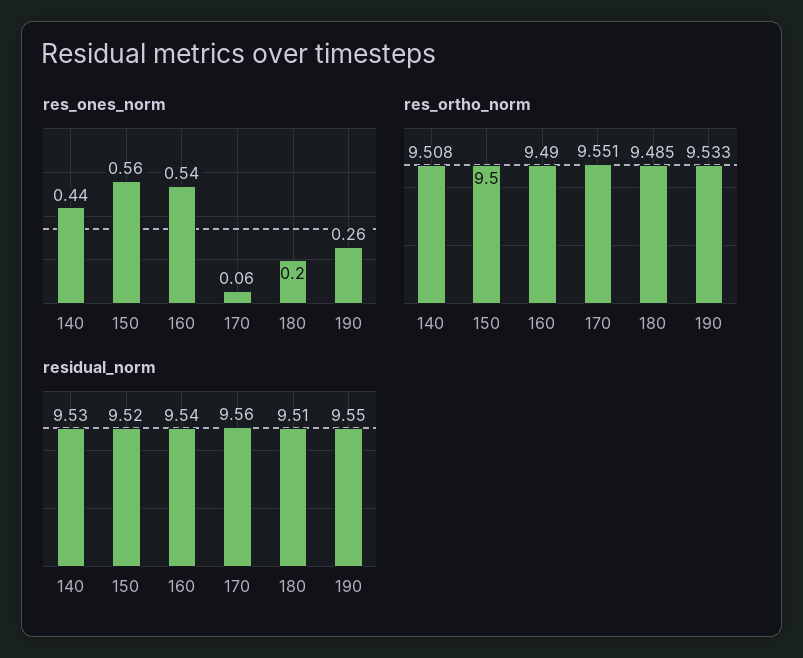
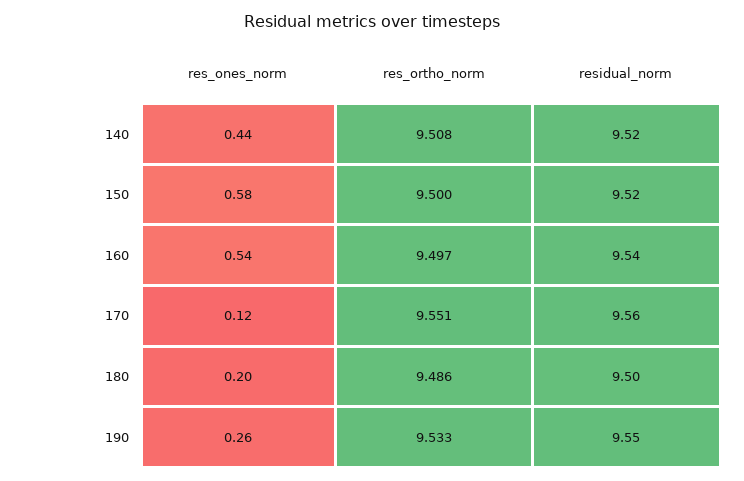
res_ones_norm, 150: 0.56 -> 0.58
res_ones_norm, 170: 0.06 -> 0.12
res_ortho_norm, 160: 9.49 -> 9.497
res_ortho_norm, 180: 9.485 -> 9.486
residual_norm, 140: 9.53 -> 9.52
residual_norm, 180: 9.51 -> 9.5

